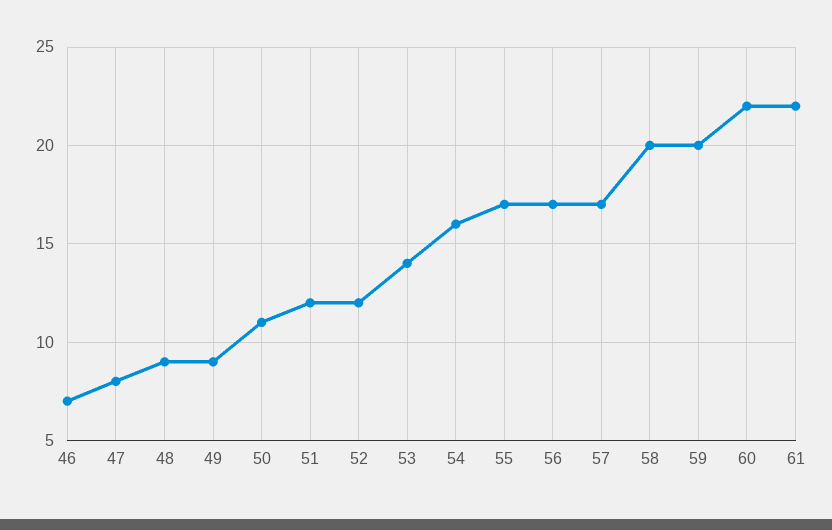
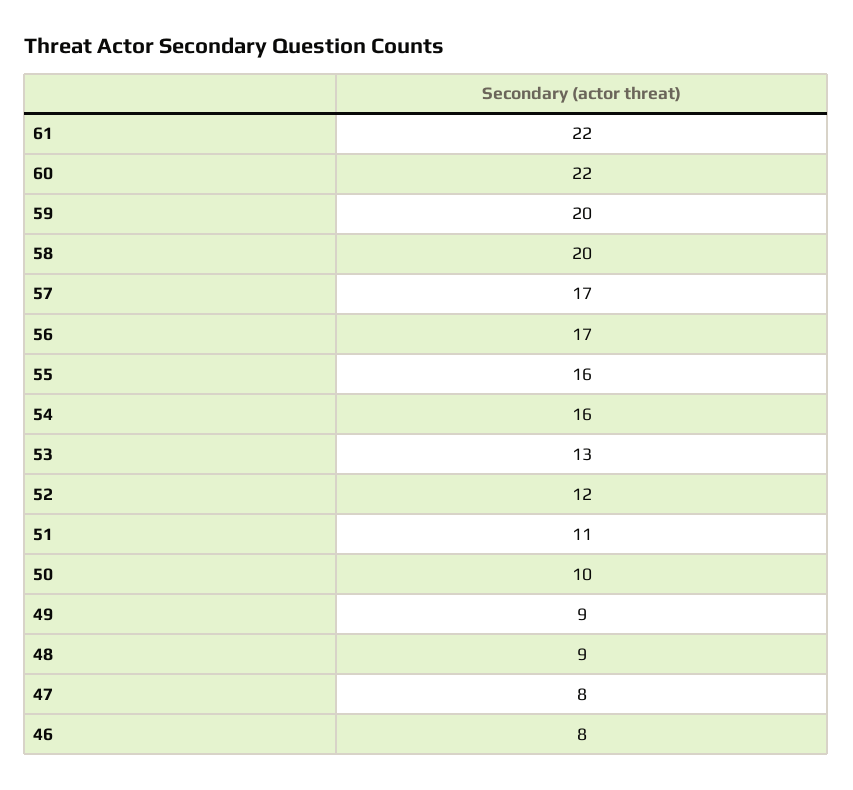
46: 7 -> 8
50: 11 -> 10
51: 12 -> 11
53: 14 -> 13
55: 17 -> 16

